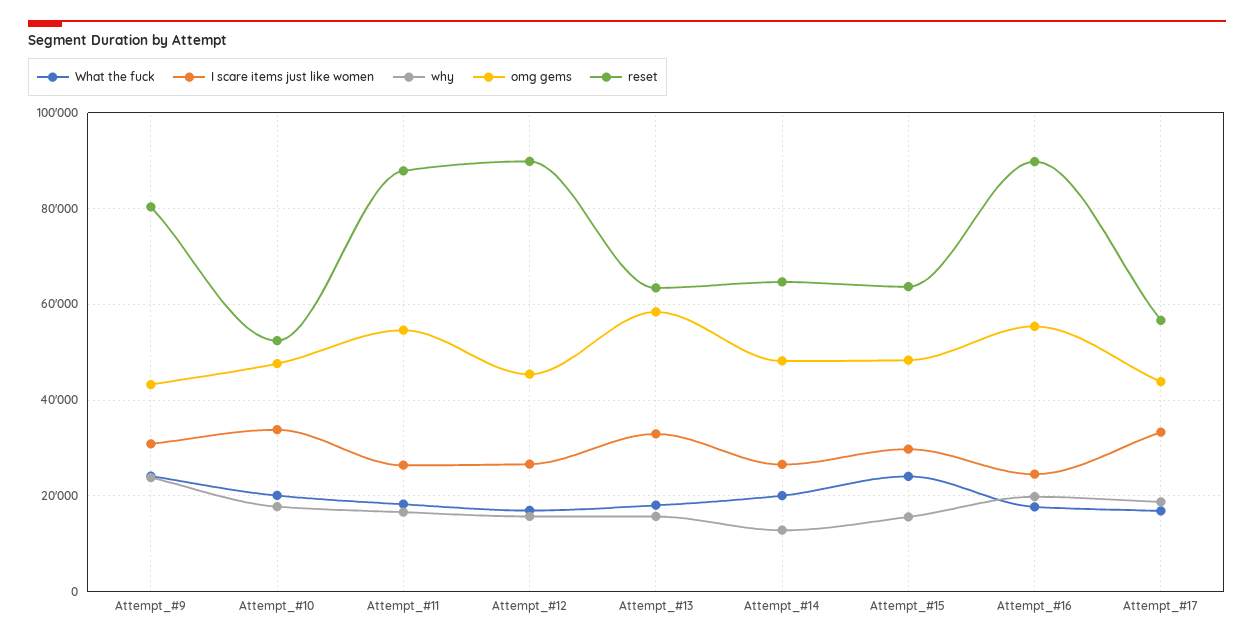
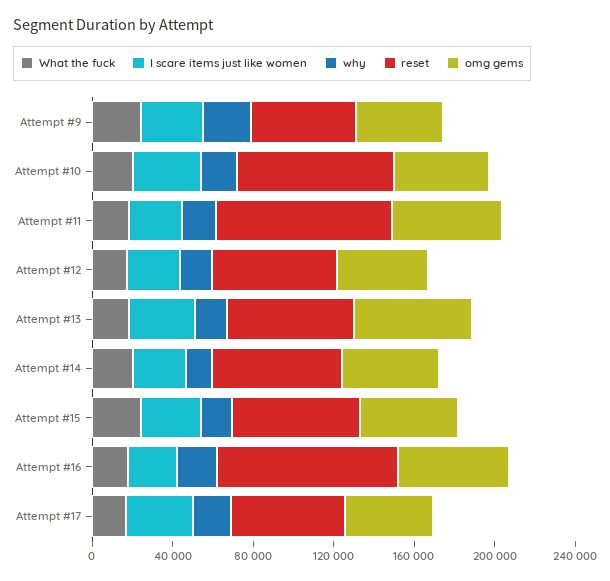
reset, Attempt_#9: 80000 -> 50000
reset, Attempt_#10: 52000 -> 80000
reset, Attempt_#12: 90000 -> 60000

